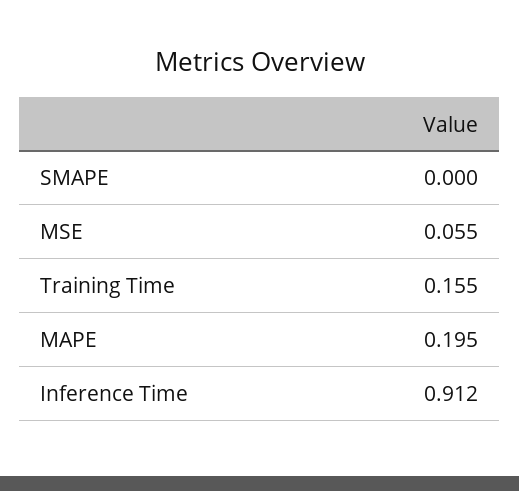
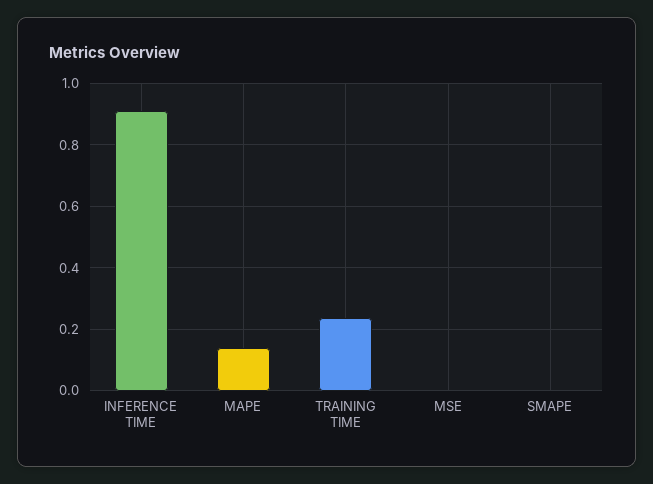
MSE: 0.055 -> 0
Training Time: 0.155 -> 0.24
MAPE: 0.195 -> 0.14

